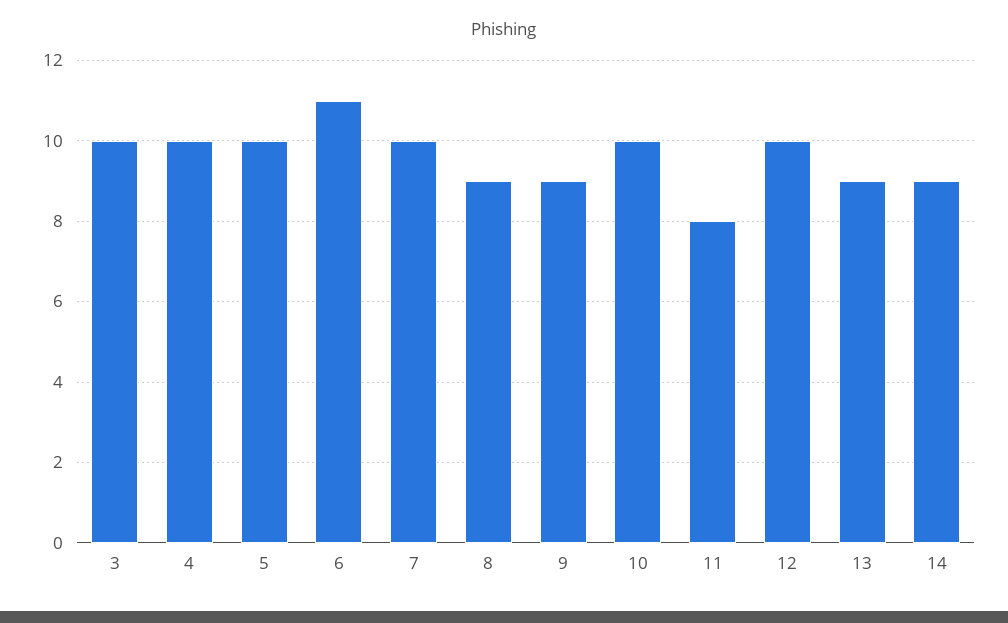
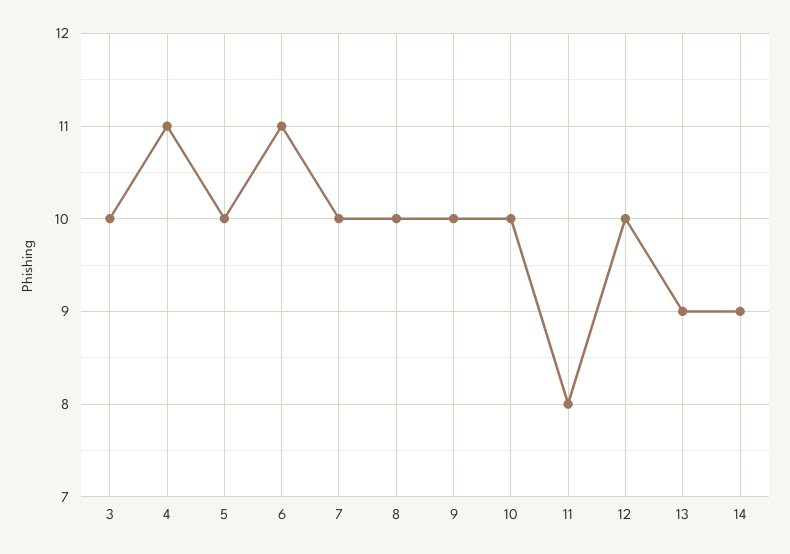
4: 10 -> 11
8: 9 -> 10
9: 9 -> 10

